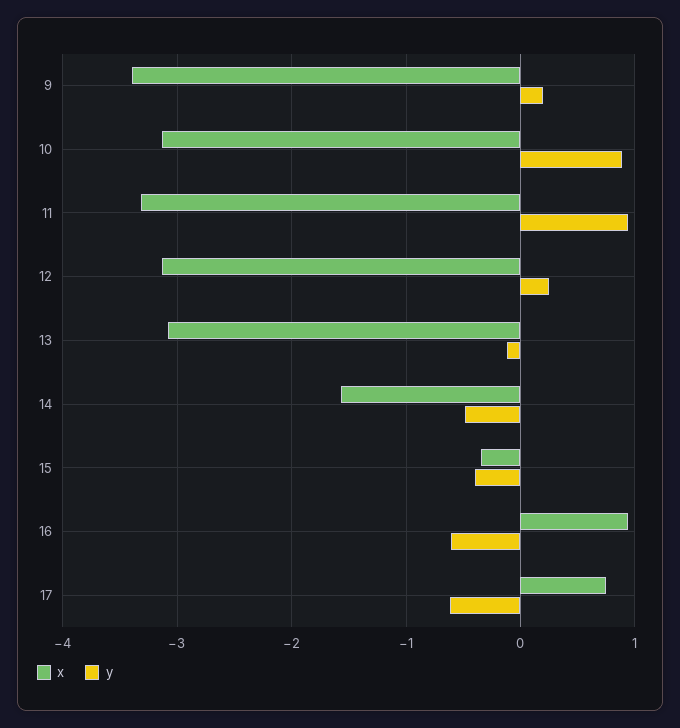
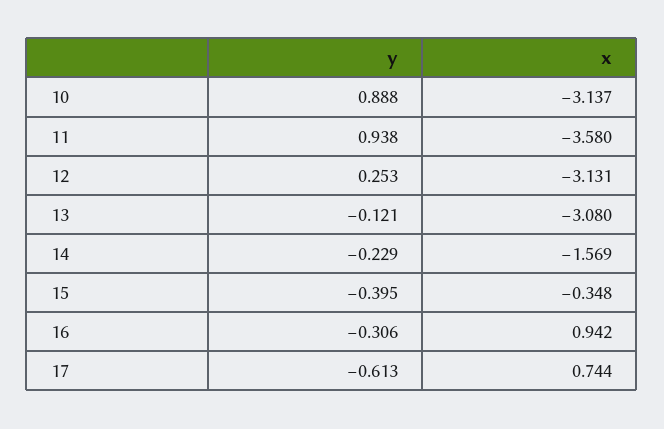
x, 9: -3.4 -> none
y, 9: 0.2 -> none
x, 11: -3.3 -> -3.58
y, 14: -0.5 -> -0.229
y, 16: -0.6 -> -0.306

